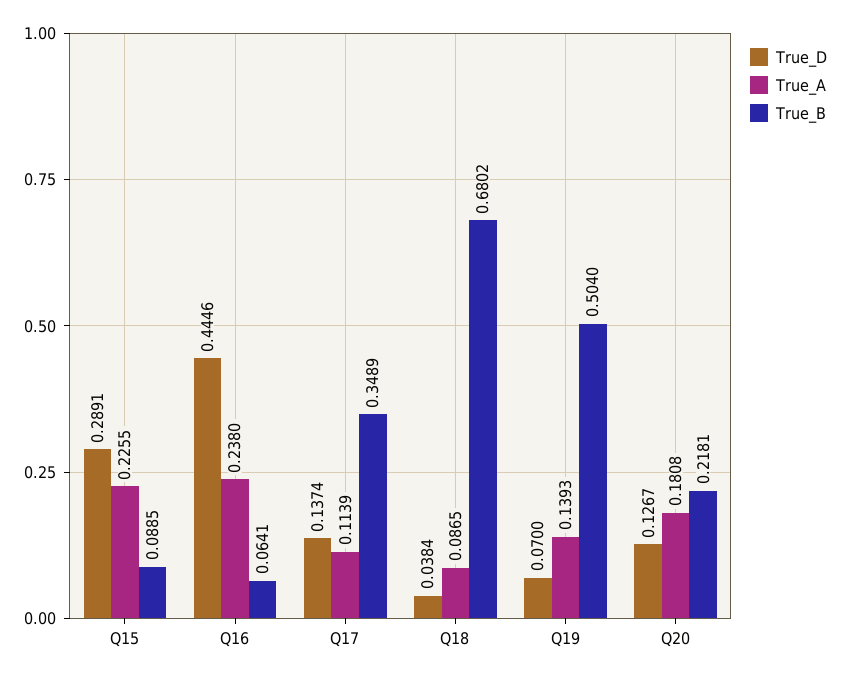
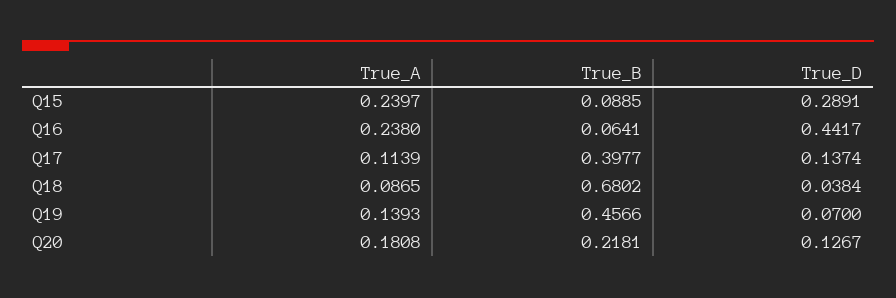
True_A, Q15: 0.2255 -> 0.2397
True_D, Q16: 0.4446 -> 0.4417
True_B, Q17: 0.3489 -> 0.3977
True_B, Q19: 0.504 -> 0.4566

